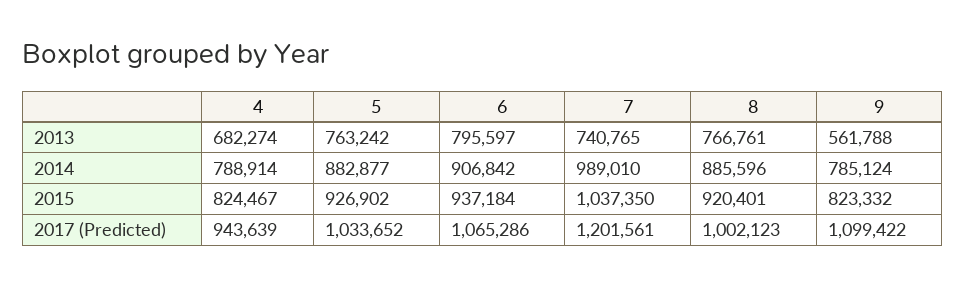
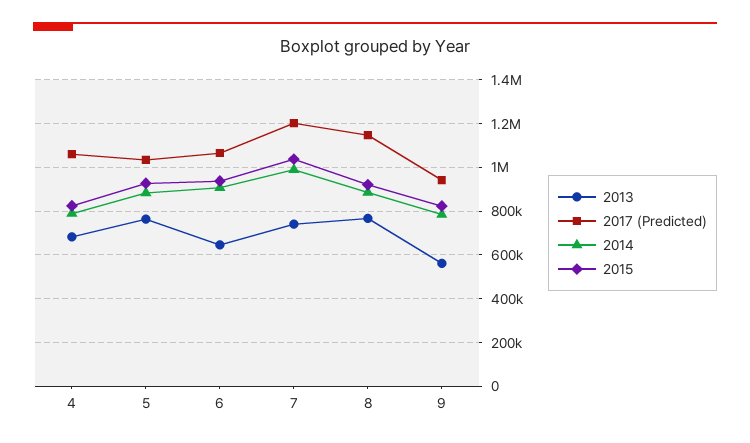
2013, 6: 795597 -> 650000
2017 (Predicted), 4: 943639 -> 1050000
2017 (Predicted), 8: 1002123 -> 1150000
2017 (Predicted), 9: 1099422 -> 950000

